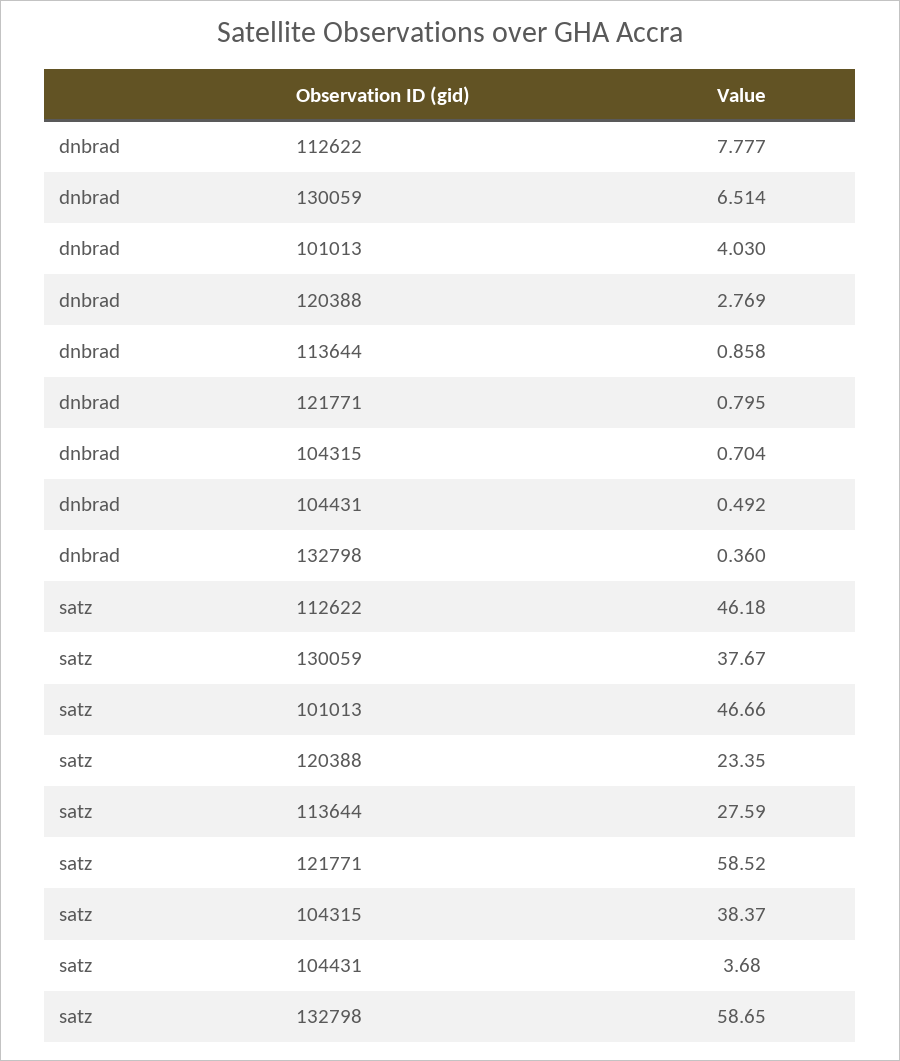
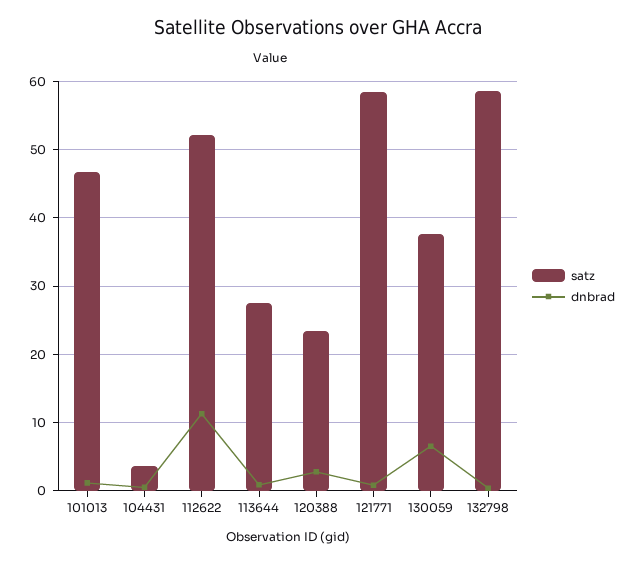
dnbrad, 112622: 7.777 -> 11
dnbrad, 101013: 4.03 -> 1
dnbrad, 104315: 0.704 -> none
satz, 112622: 46.18 -> 52
satz, 104315: 38.37 -> none

